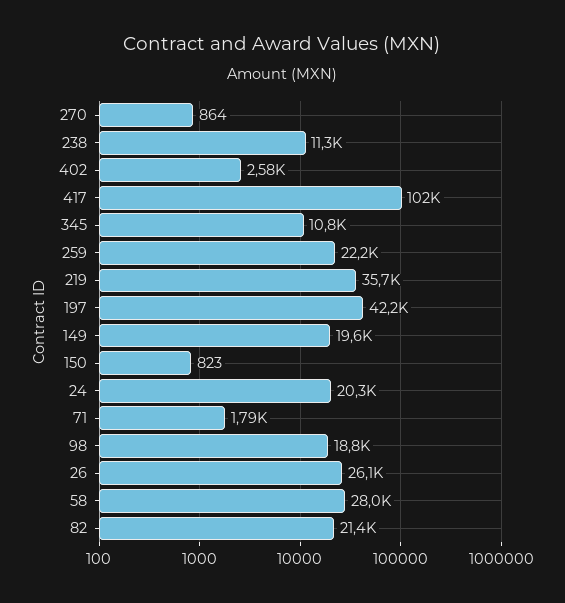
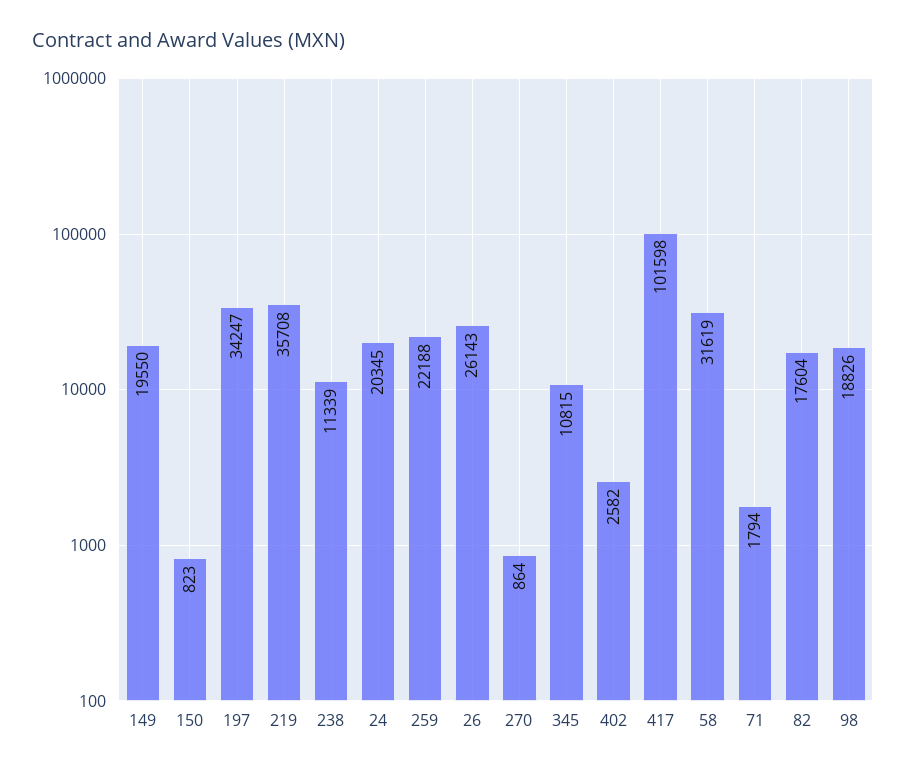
197: 42200 -> 34247
58: 28000 -> 31619
82: 21400 -> 17604

